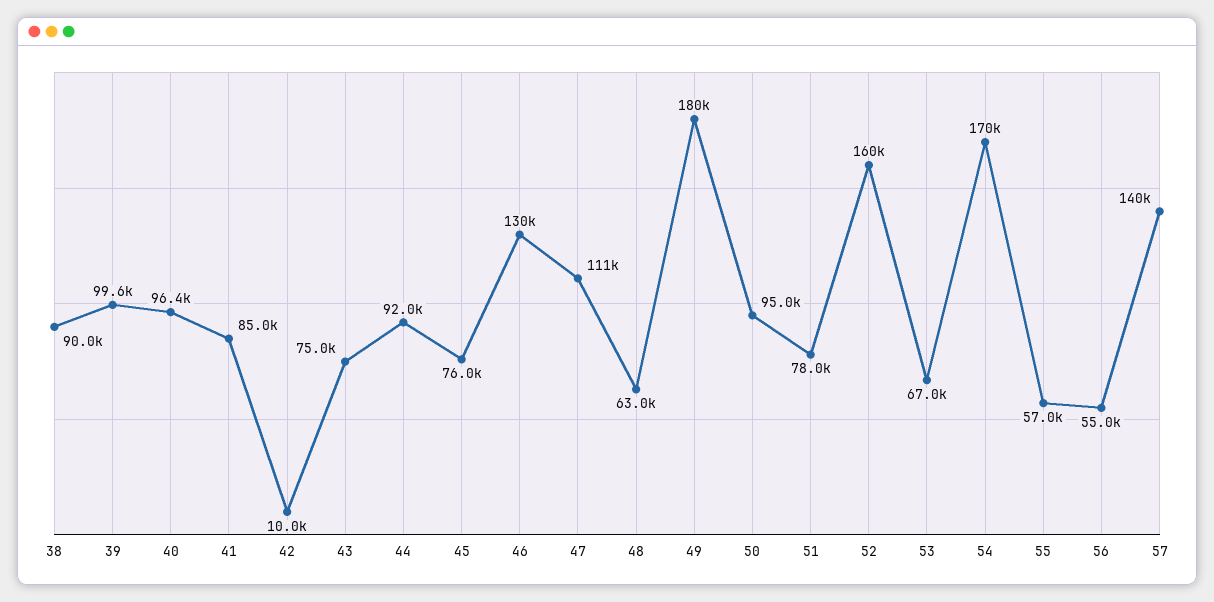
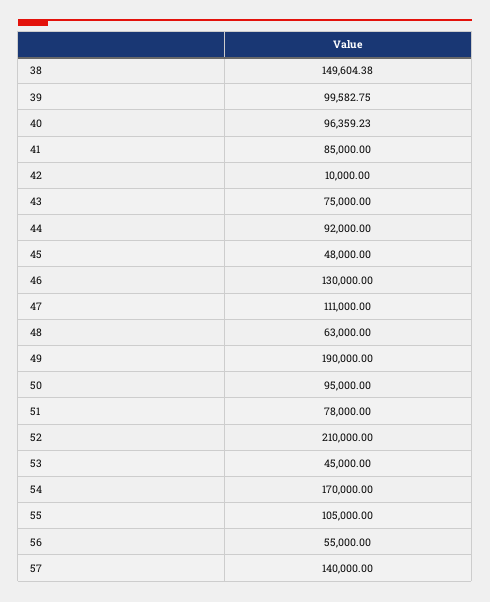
38: 90000 -> 149604.38
45: 76000 -> 48000
49: 180000 -> 190000
52: 160000 -> 210000
53: 67000 -> 45000
55: 57000 -> 105000

